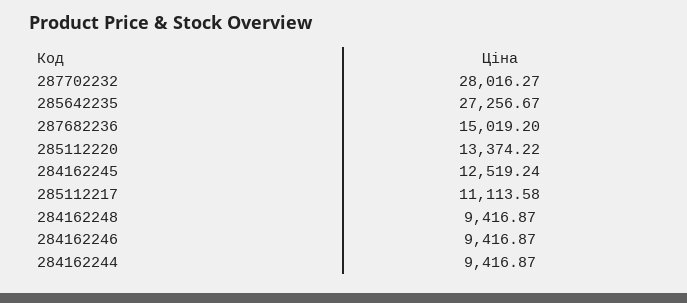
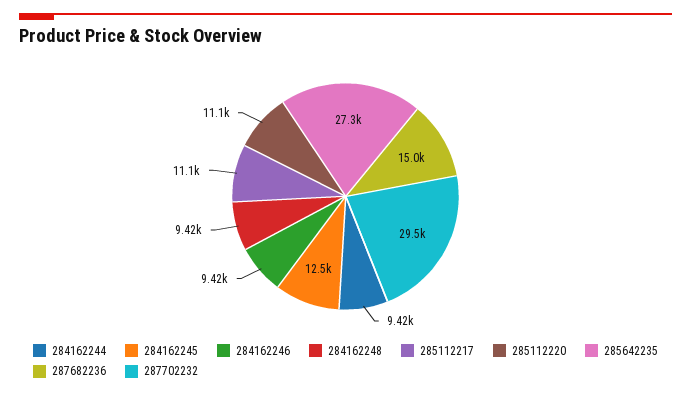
287702232: 28016.27 -> 29500
285112220: 13374.22 -> 11100

